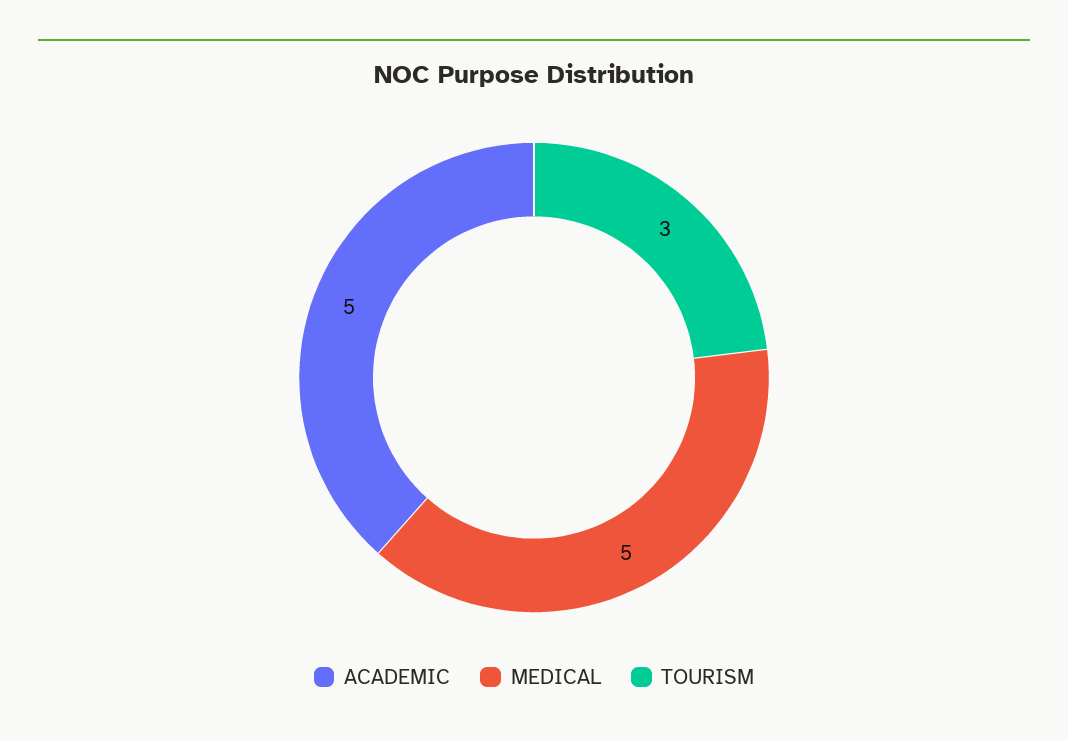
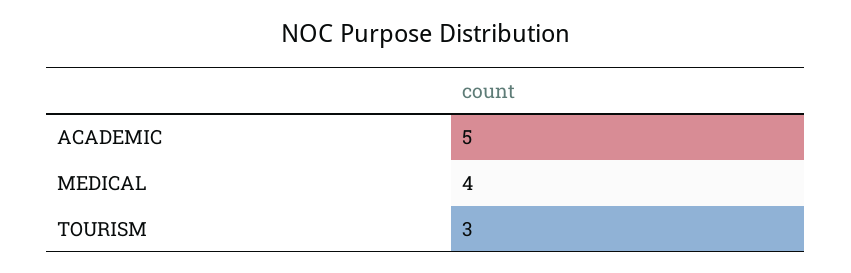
MEDICAL: 5 -> 4

